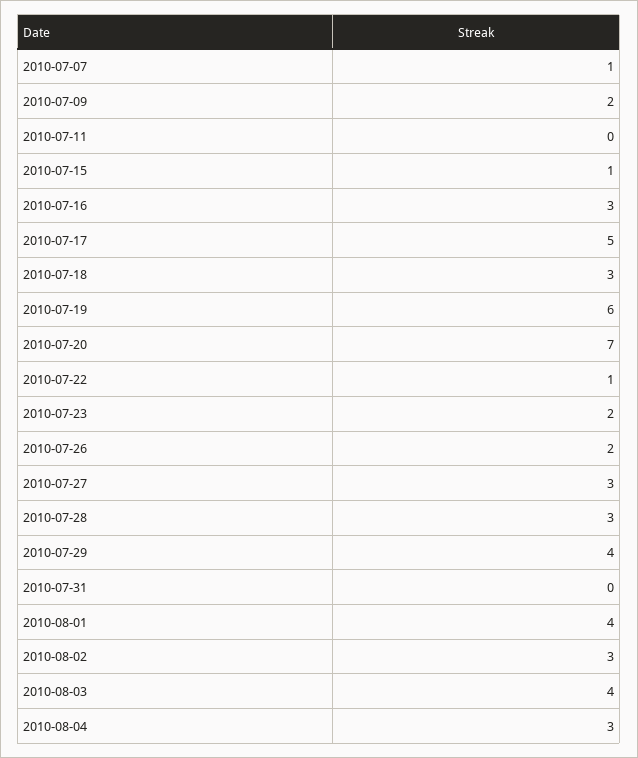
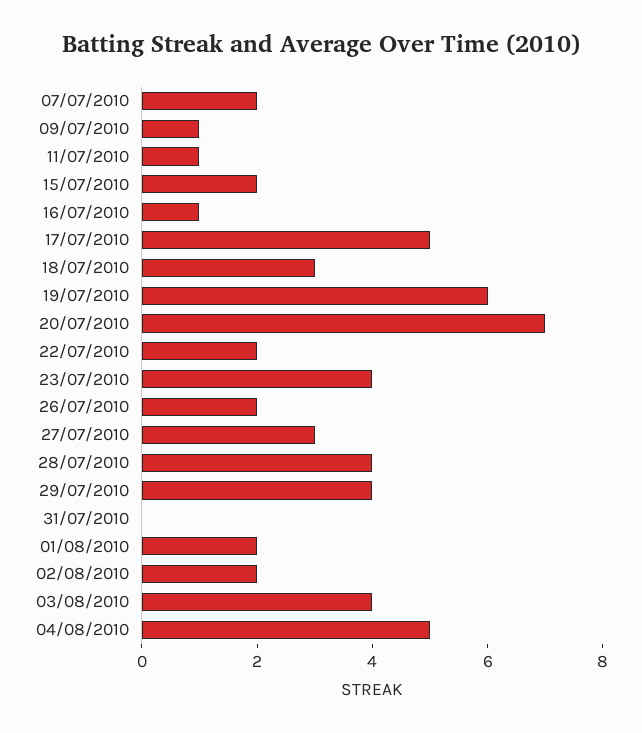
2010-07-07: 1 -> 2
2010-07-09: 2 -> 1
2010-07-11: 0 -> 1
2010-07-15: 1 -> 2
2010-07-16: 3 -> 1
2010-07-22: 1 -> 2
2010-07-23: 2 -> 4
2010-07-28: 3 -> 4
2010-08-01: 4 -> 2
2010-08-02: 3 -> 2
2010-08-04: 3 -> 5

